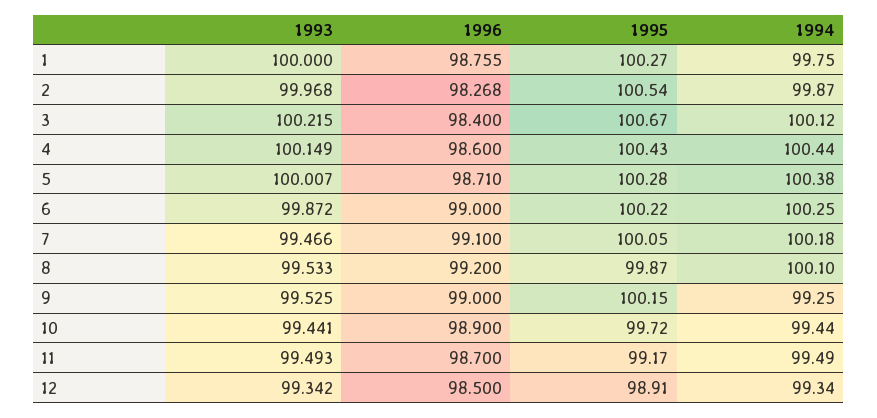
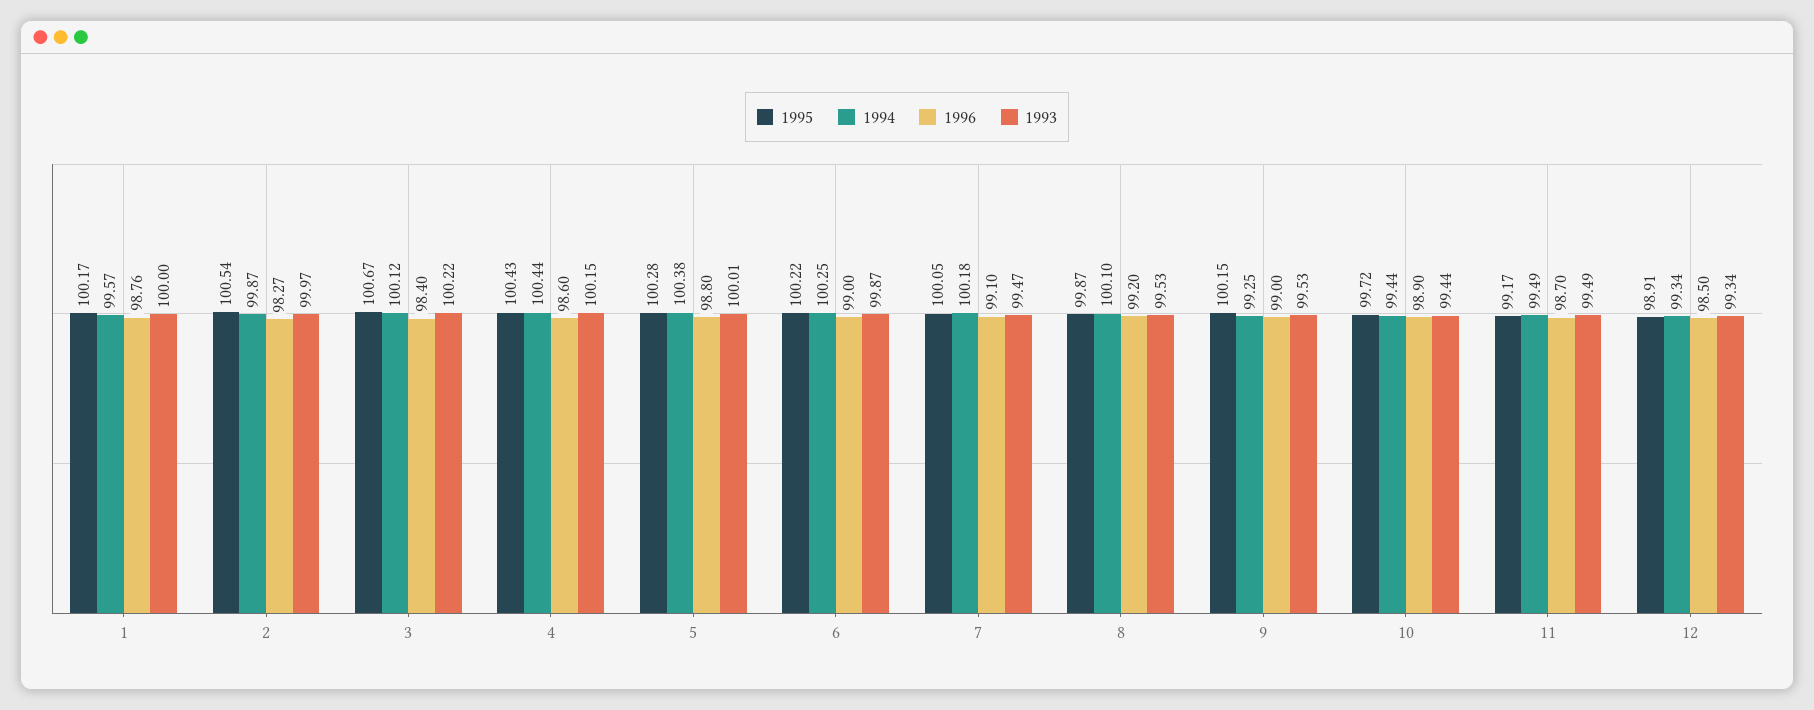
1995, 1: 100.27 -> 100.17
1994, 1: 99.75 -> 99.57
1996, 5: 98.71 -> 98.8

